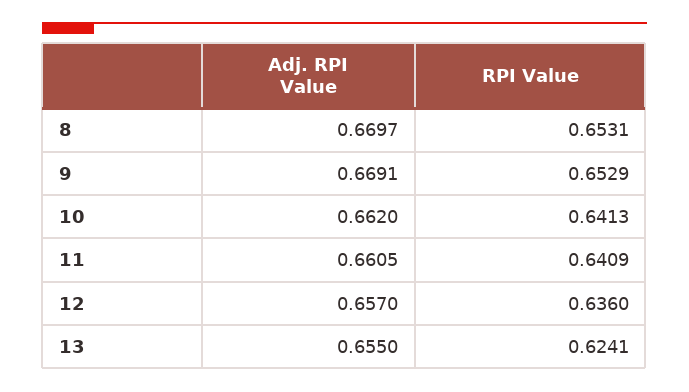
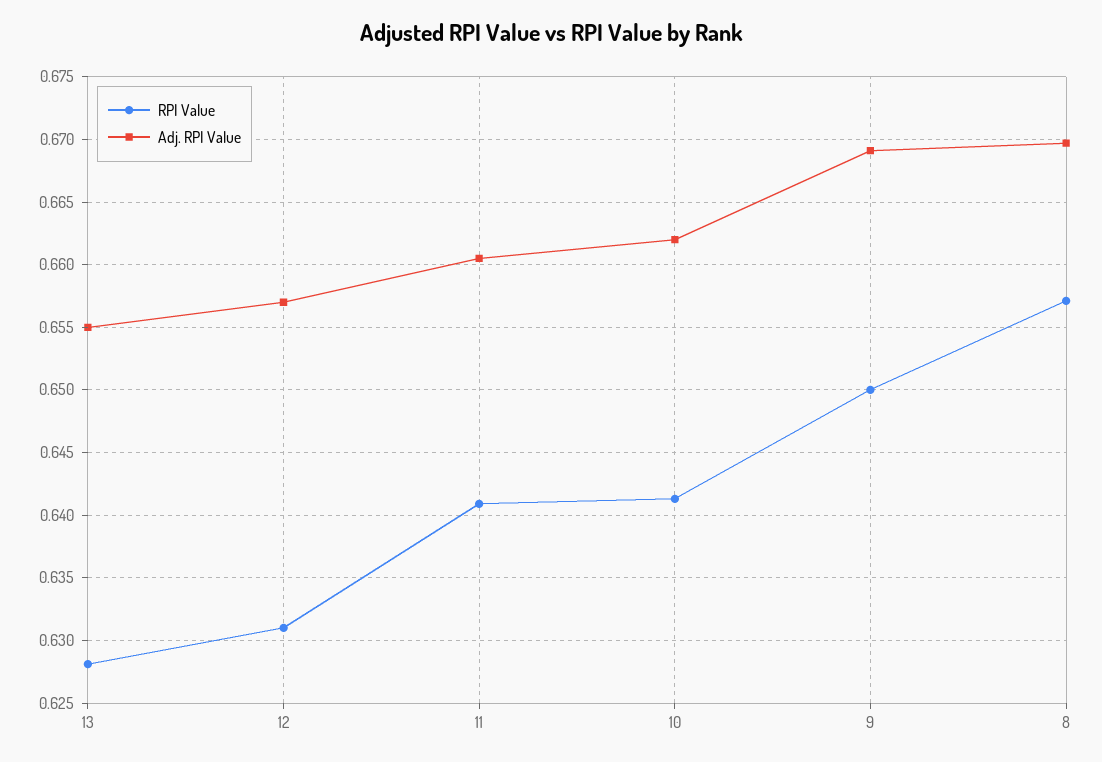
RPI Value, 8: 0.6531 -> 0.657
RPI Value, 9: 0.6529 -> 0.65
RPI Value, 12: 0.636 -> 0.631
RPI Value, 13: 0.6241 -> 0.628

